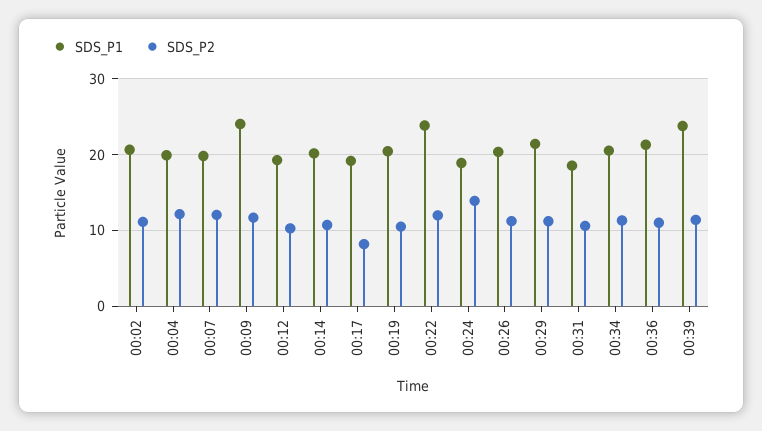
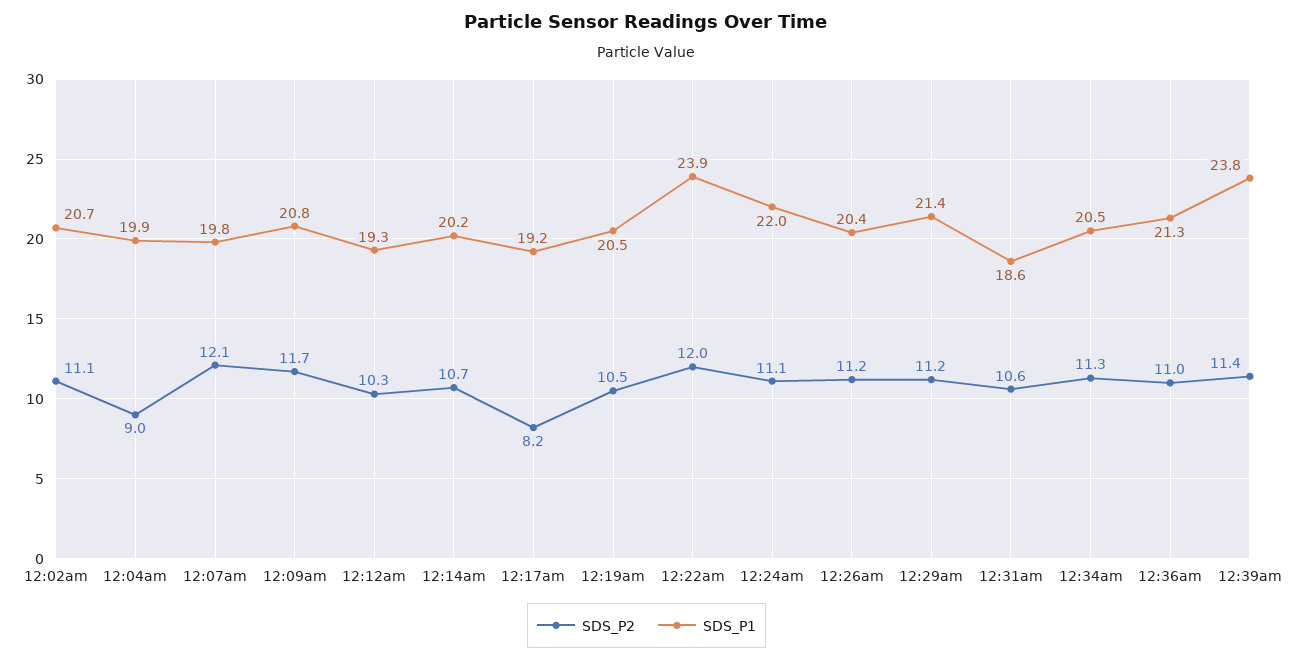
SDS_P2, 00:04: 12 -> 9
SDS_P1, 00:09: 24 -> 20.8
SDS_P1, 00:24: 19 -> 22
SDS_P2, 00:24: 14 -> 11.1

